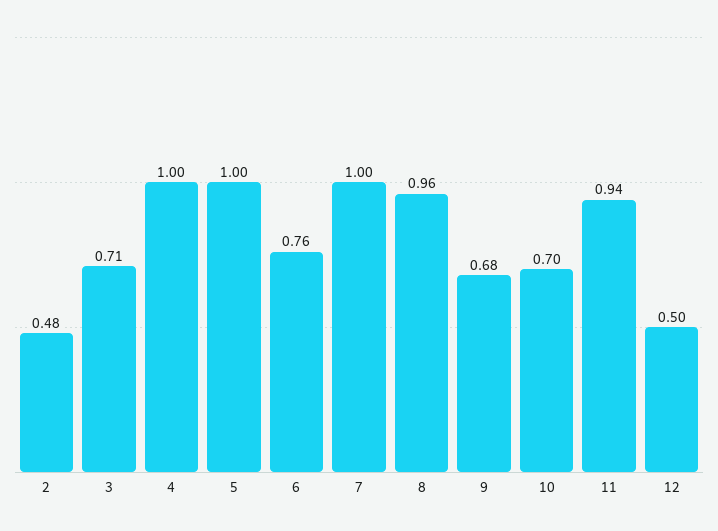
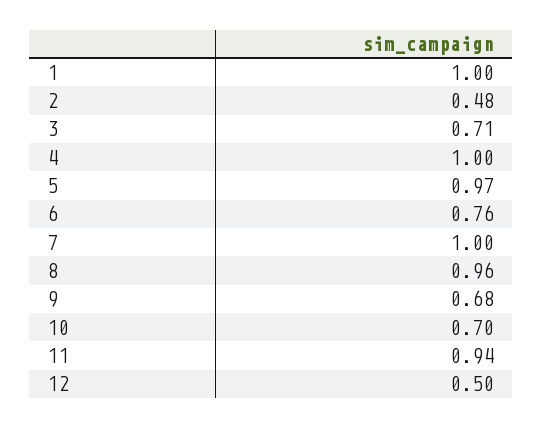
5: 1 -> 0.97
1: none -> 1

